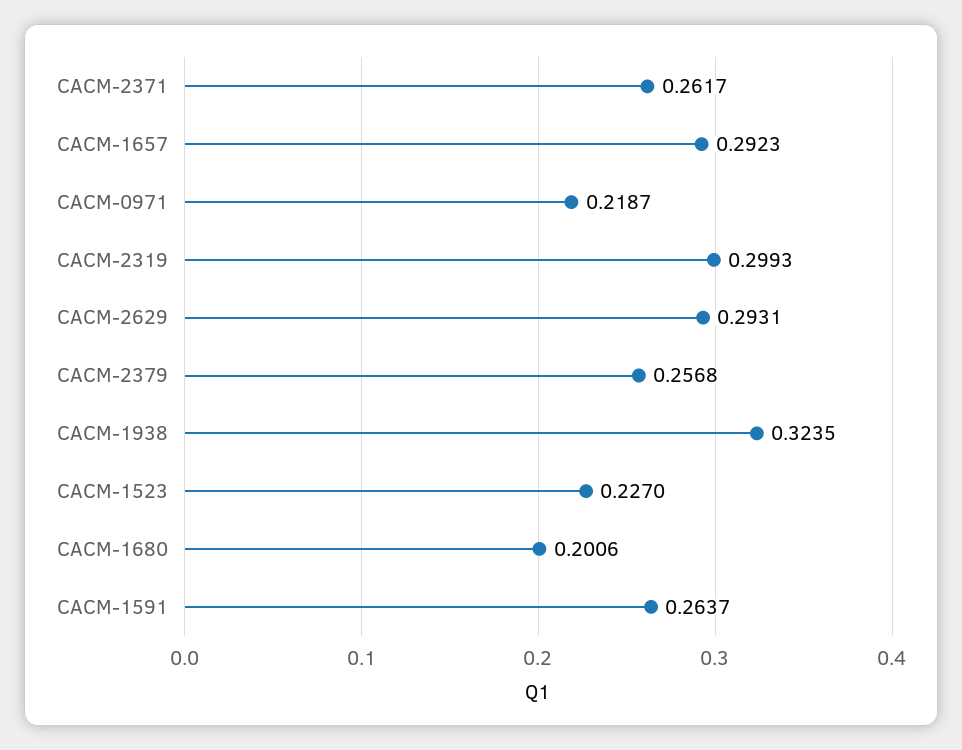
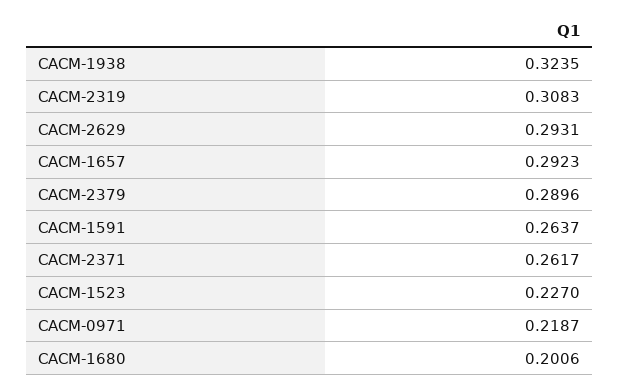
CACM-2319: 0.2993 -> 0.3083
CACM-2379: 0.2568 -> 0.2896

